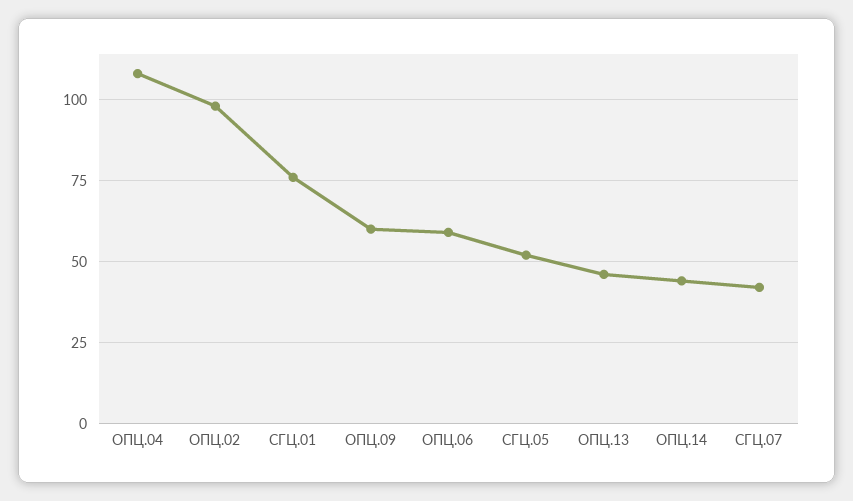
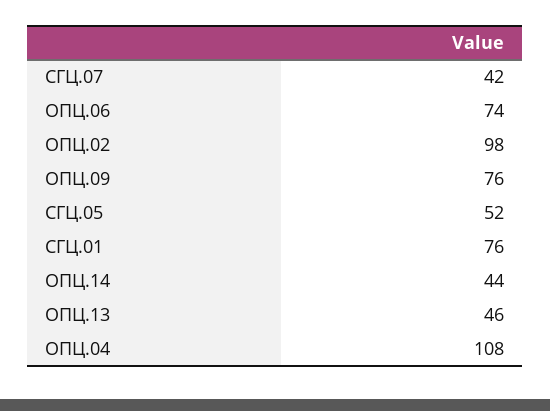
ОПЦ.09: 60 -> 76
ОПЦ.06: 60 -> 74

